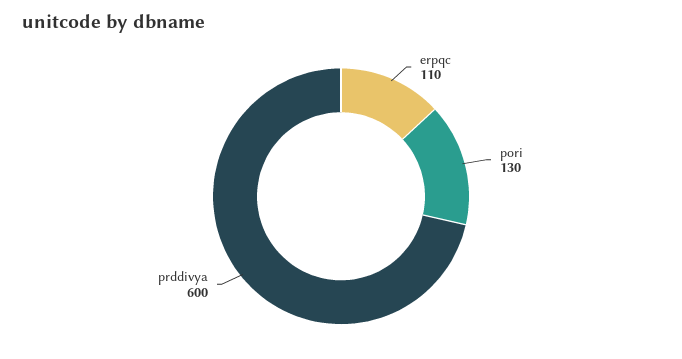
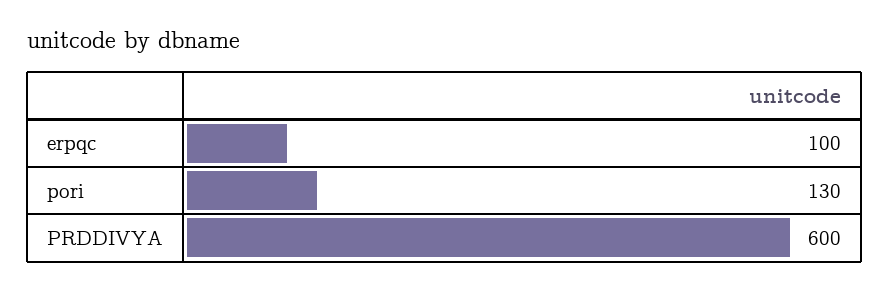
erpqc: 110 -> 100

